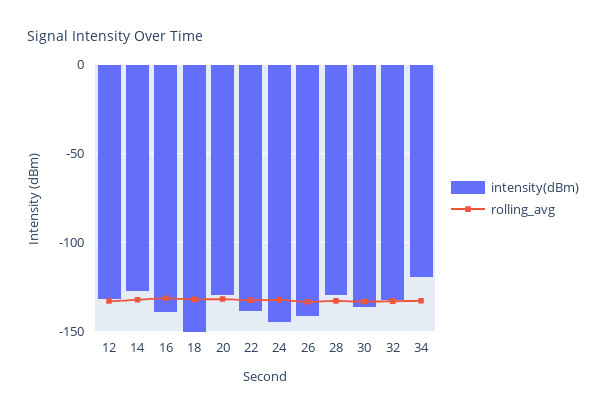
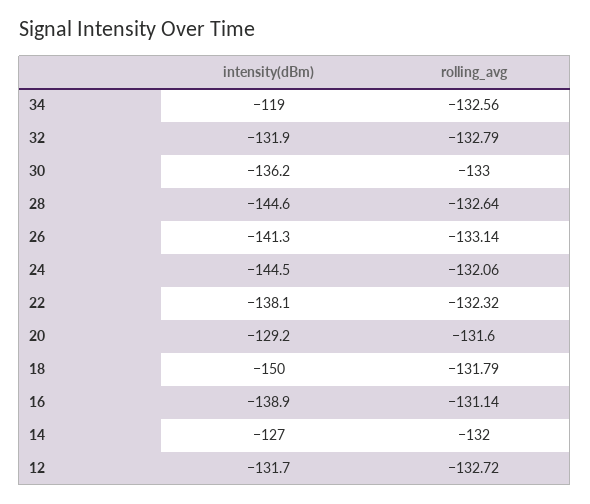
intensity(dBm), 28: -130 -> -144.6

